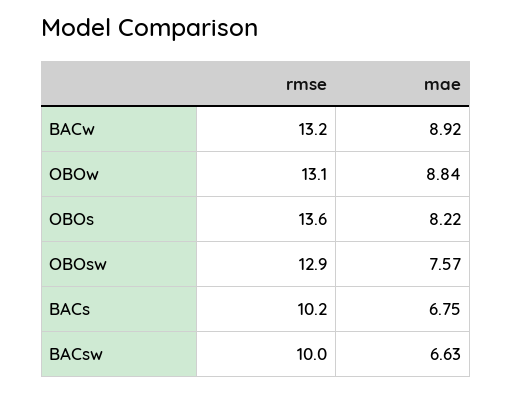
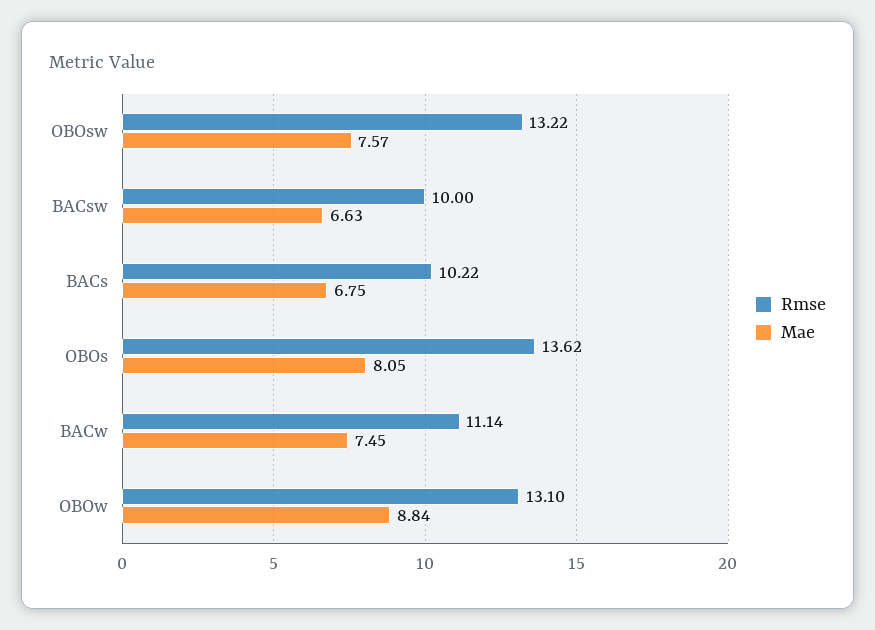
rmse, BACw: 13.2 -> 11.14
mae, BACw: 8.92 -> 7.45
mae, OBOs: 8.22 -> 8.05
rmse, OBOsw: 12.9 -> 13.22

